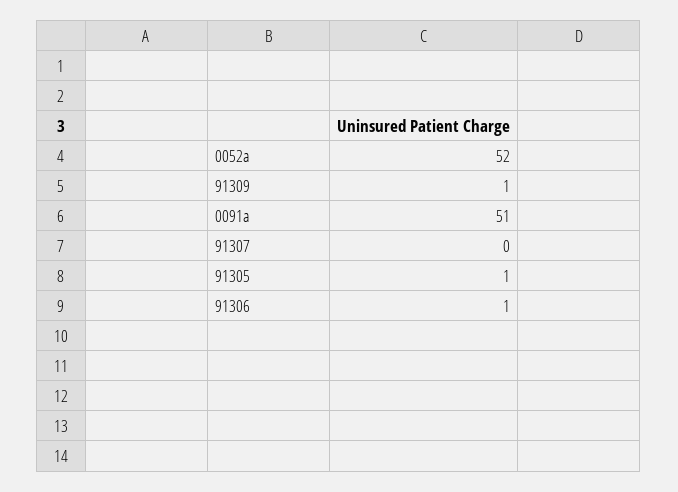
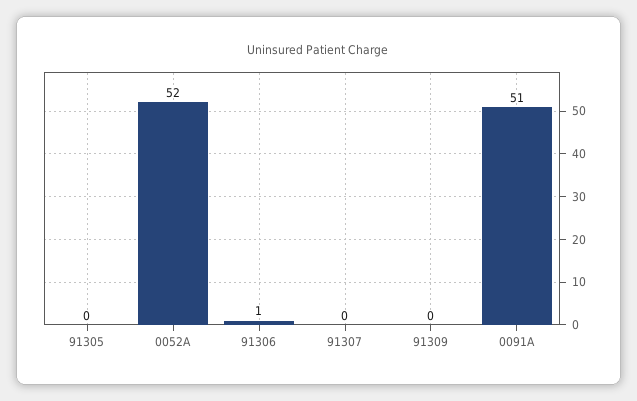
91309: 1 -> 0
91305: 1 -> 0

